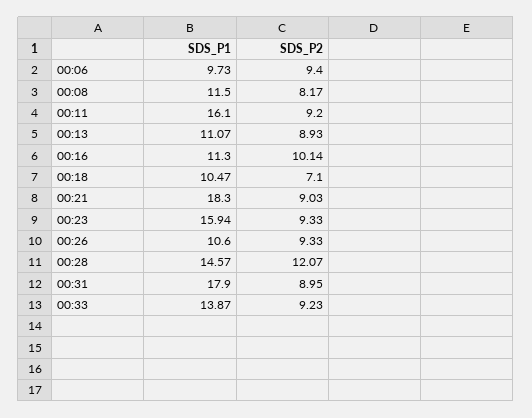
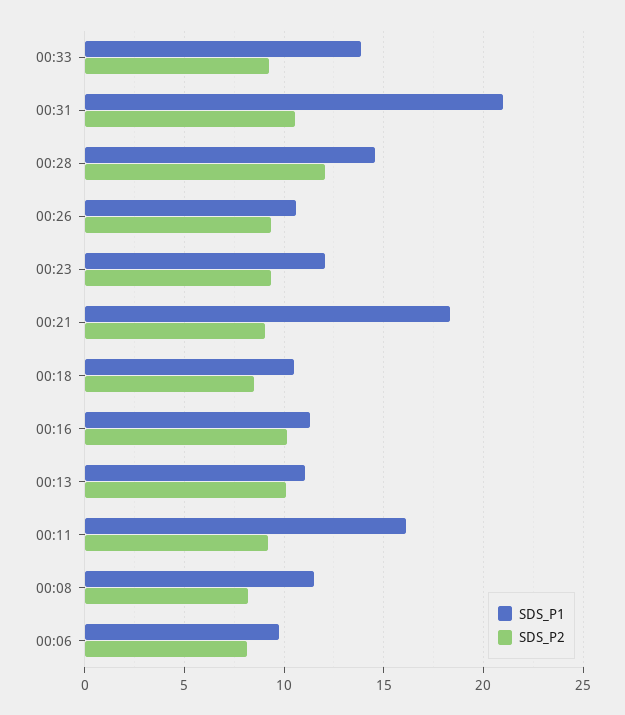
SDS_P2, 00:06: 9.4 -> 8
SDS_P2, 00:13: 8.93 -> 10
SDS_P2, 00:18: 7.1 -> 8.5
SDS_P1, 00:23: 15.94 -> 12
SDS_P1, 00:31: 17.9 -> 21
SDS_P2, 00:31: 8.95 -> 10.5

